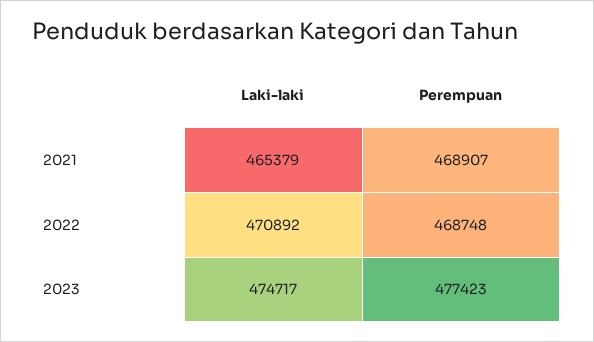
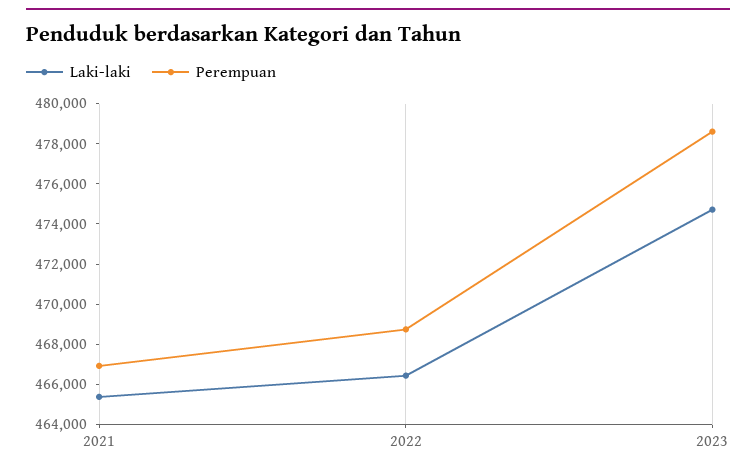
Perempuan, 2021: 468907 -> 467000
Laki-laki, 2022: 470892 -> 466500
Perempuan, 2023: 477423 -> 478500

